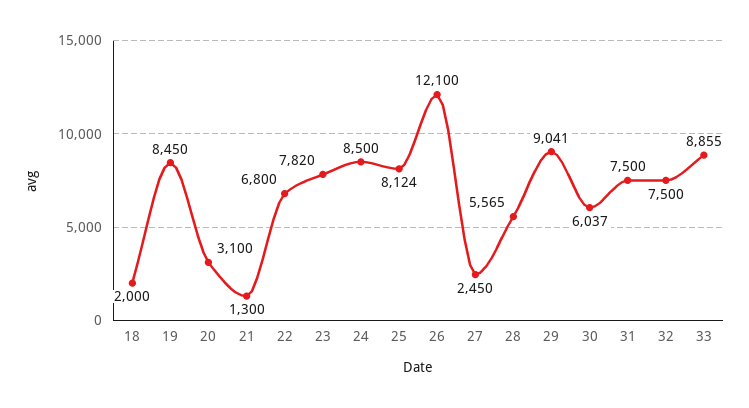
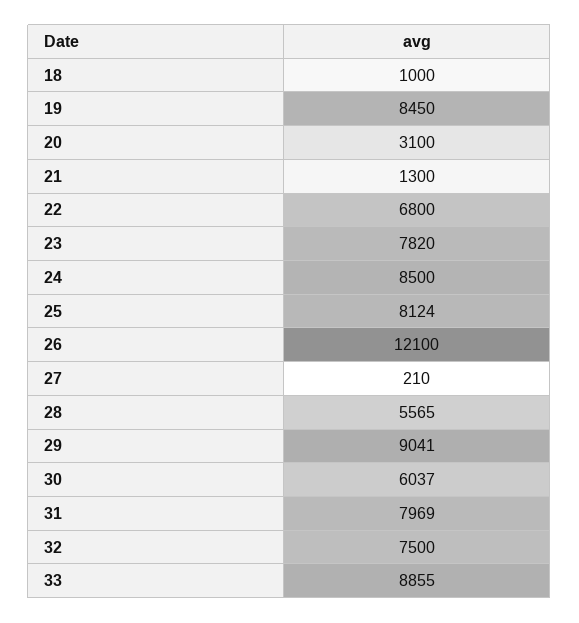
18: 2000 -> 1000
27: 2450 -> 210
31: 7500 -> 7969

